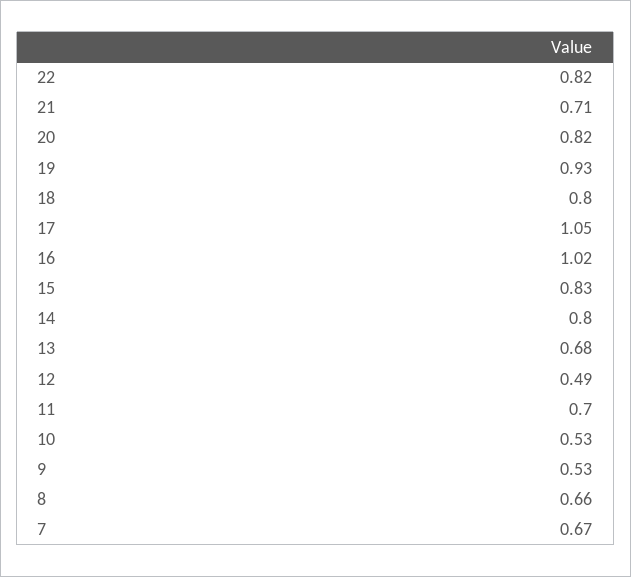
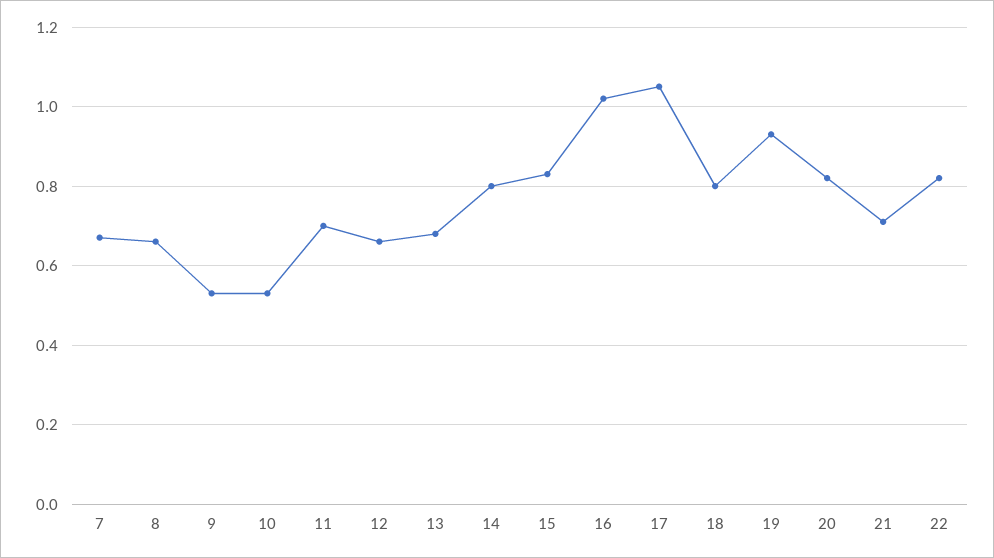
12: 0.49 -> 0.65

